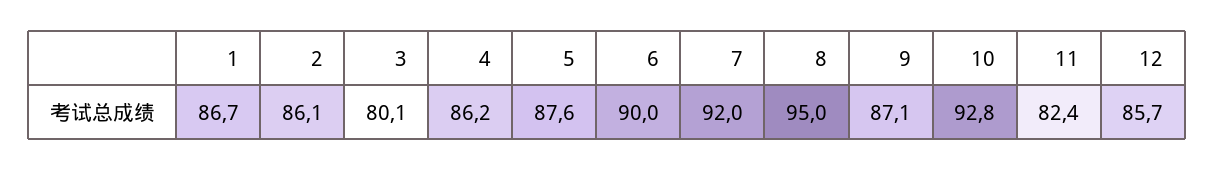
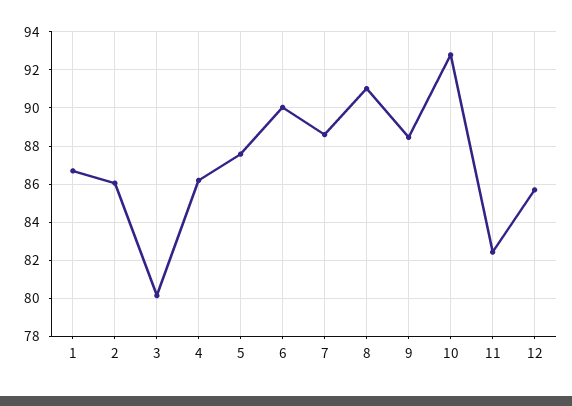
7: 92 -> 88.5
8: 95 -> 91
9: 87.1 -> 88.5

